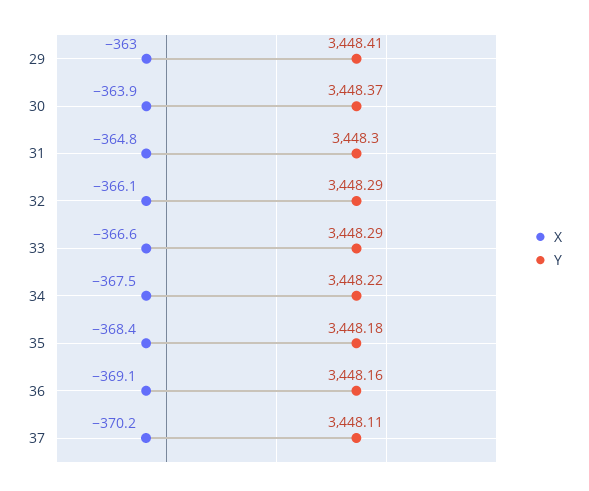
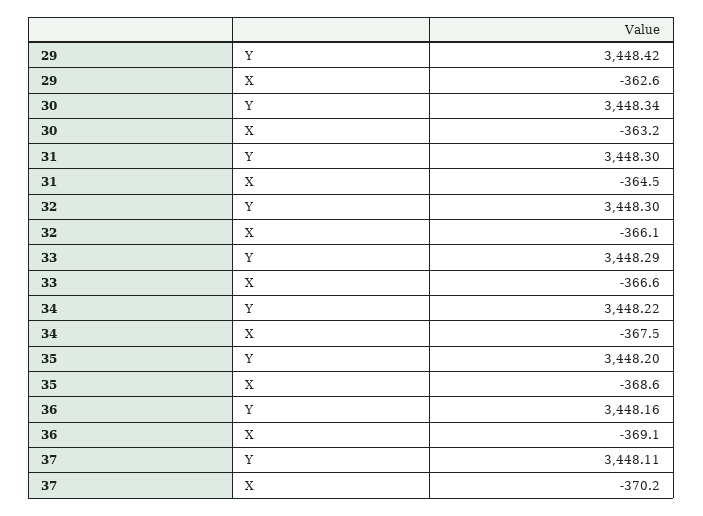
X, 29: -363 -> -362.6
Y, 29: 3448.41 -> 3448.42
X, 30: -363.9 -> -363.2
Y, 30: 3448.37 -> 3448.34
X, 31: -364.8 -> -364.5
Y, 32: 3448.29 -> 3448.3
X, 35: -368.4 -> -368.6
Y, 35: 3448.18 -> 3448.2

